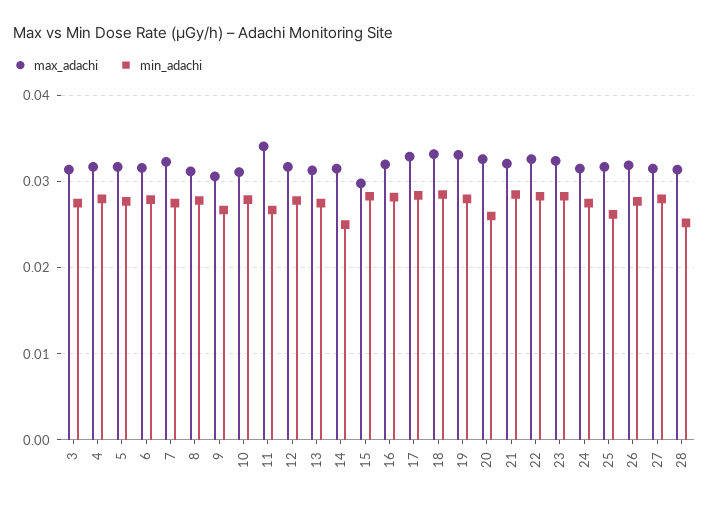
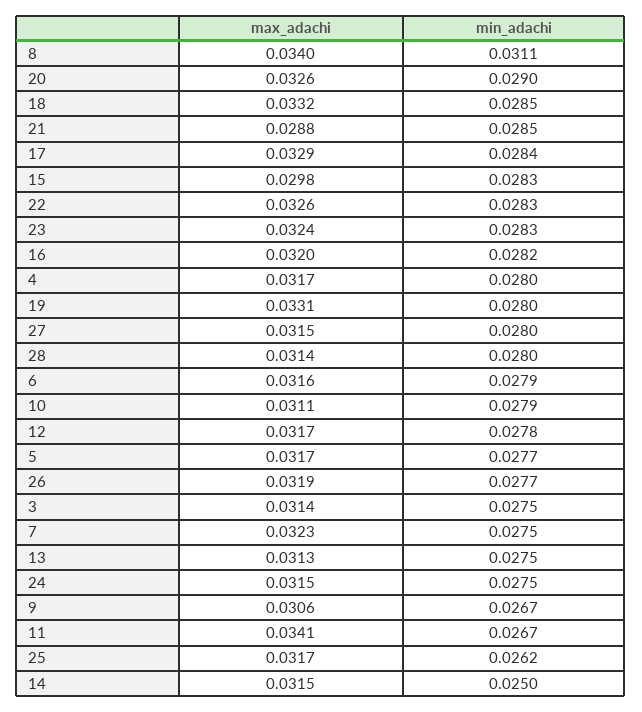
max_adachi, 8: 0.031 -> 0.034
min_adachi, 8: 0.028 -> 0.0311
min_adachi, 20: 0.026 -> 0.029
max_adachi, 21: 0.032 -> 0.0288
min_adachi, 28: 0.025 -> 0.028

